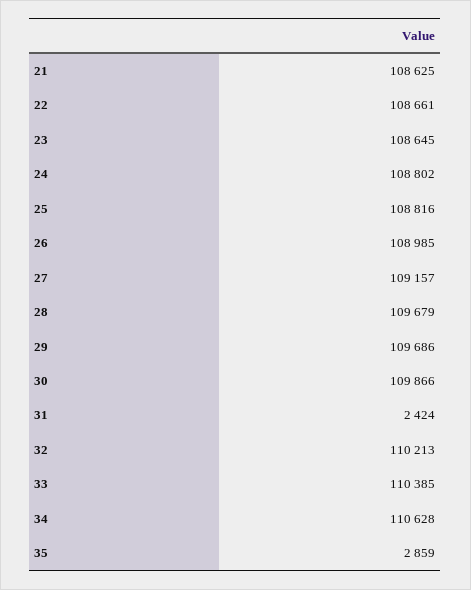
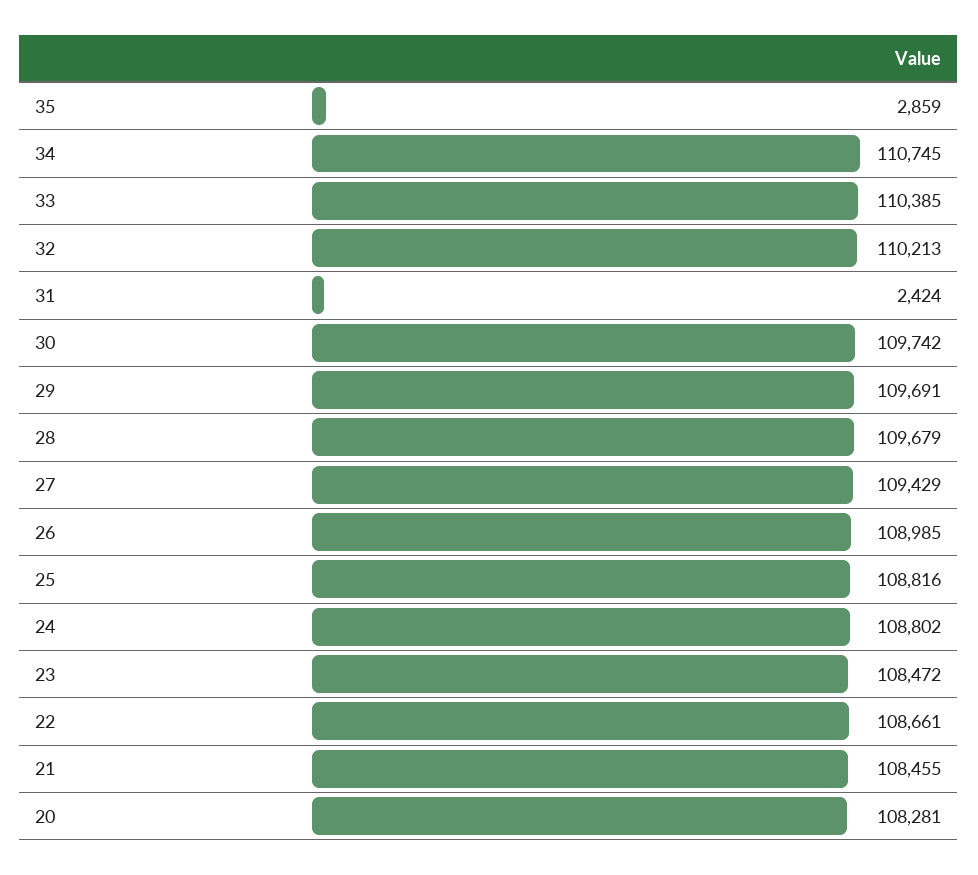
21: 108625 -> 108455
23: 108645 -> 108472
27: 109157 -> 109429
29: 109686 -> 109691
30: 109866 -> 109742
34: 110628 -> 110745
20: none -> 108281

